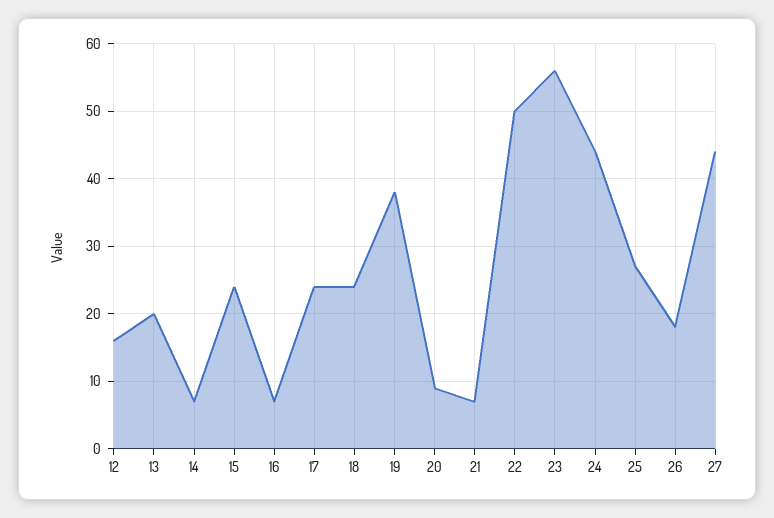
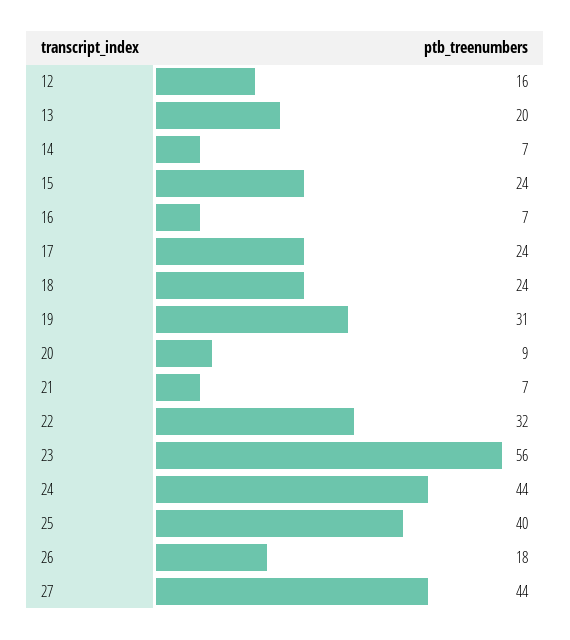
19: 38 -> 31
22: 50 -> 32
25: 27 -> 40

